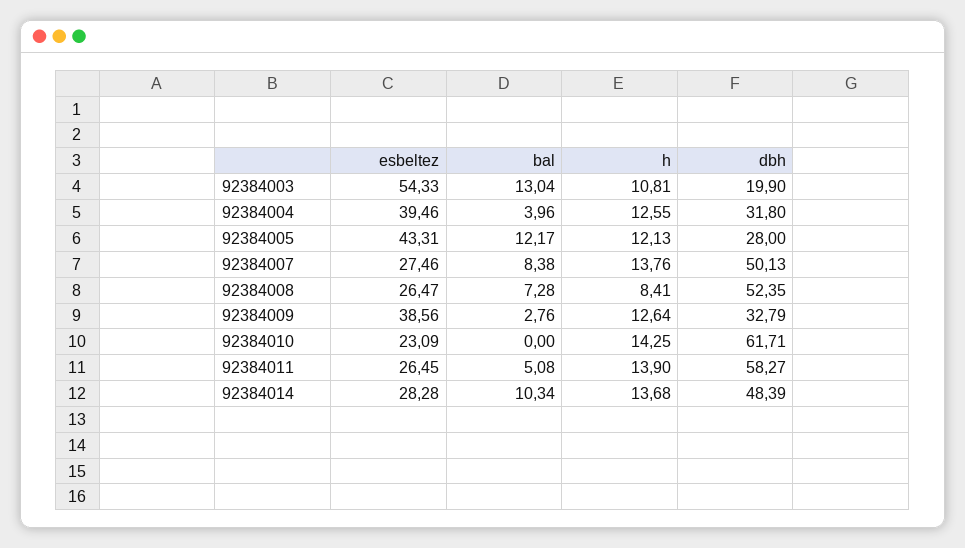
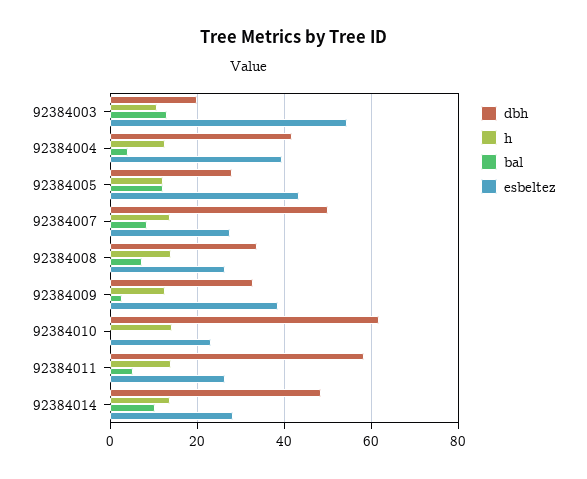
dbh, 92384004: 31.8 -> 42
h, 92384008: 8.41 -> 14
dbh, 92384008: 52.35 -> 34

